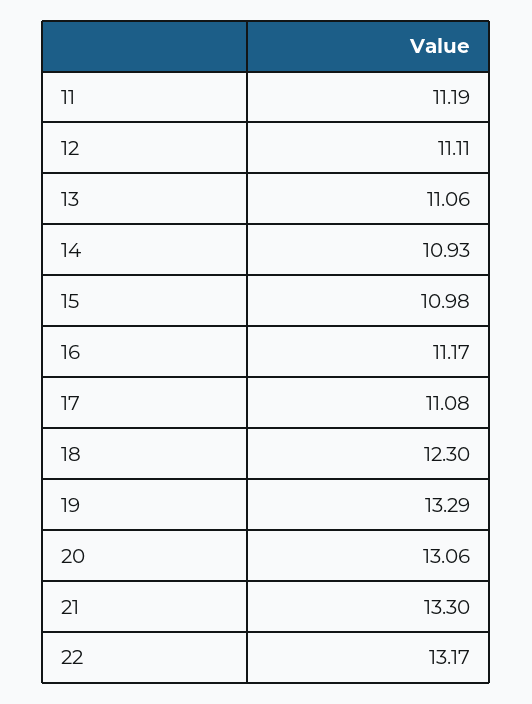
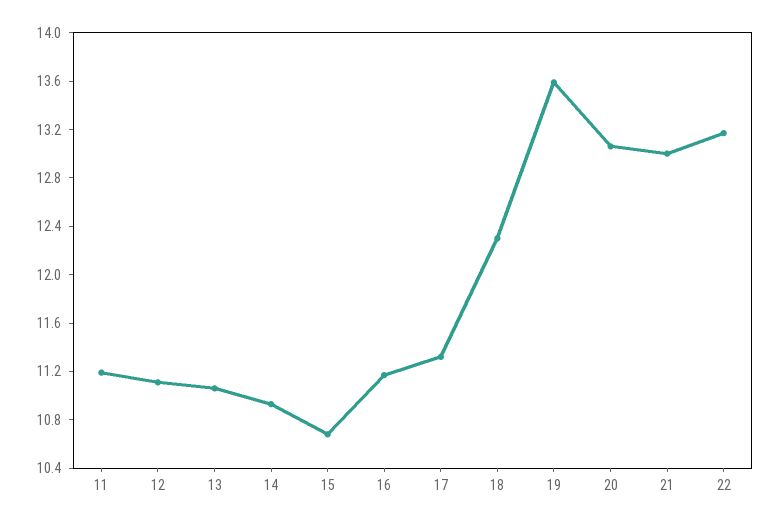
15: 10.98 -> 10.7
17: 11.08 -> 11.3
19: 13.29 -> 13.6
21: 13.3 -> 13

